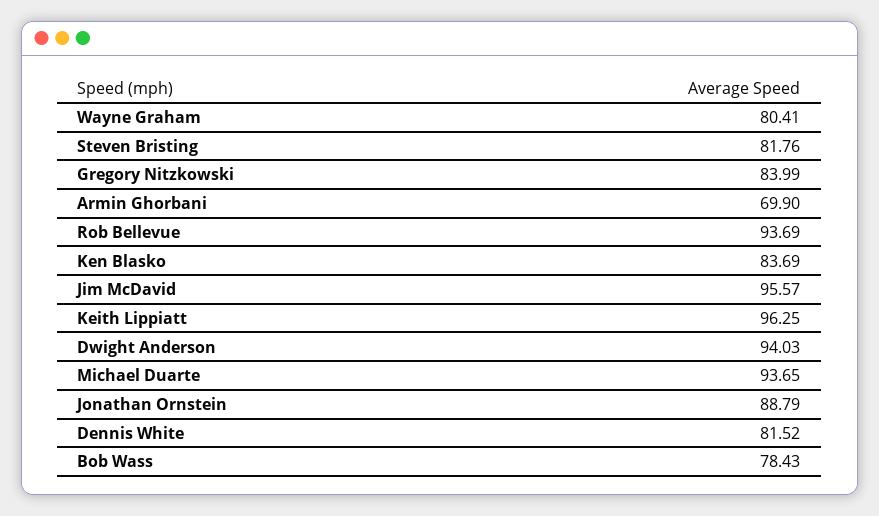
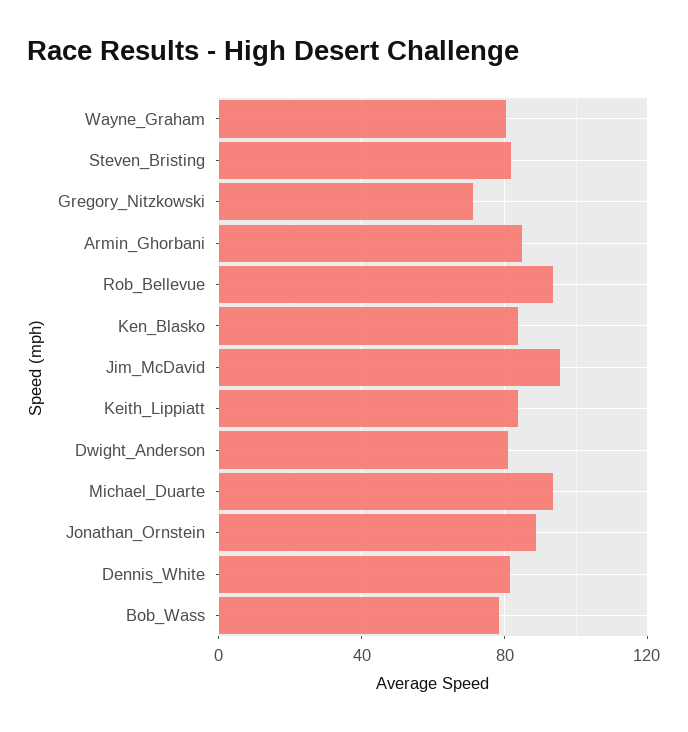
Gregory Nitzkowski: 83.99 -> 70
Armin Ghorbani: 69.9 -> 85
Keith Lippiatt: 96.25 -> 85
Dwight Anderson: 94.03 -> 80

